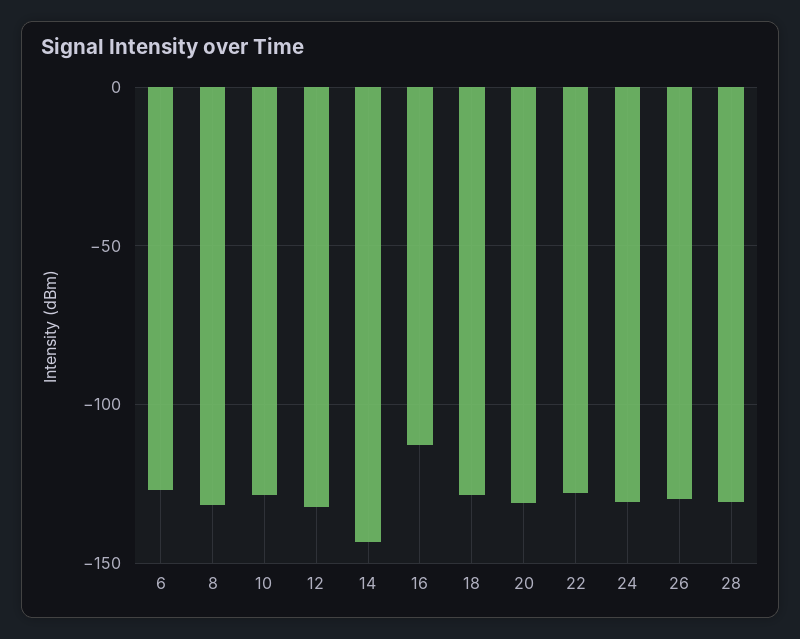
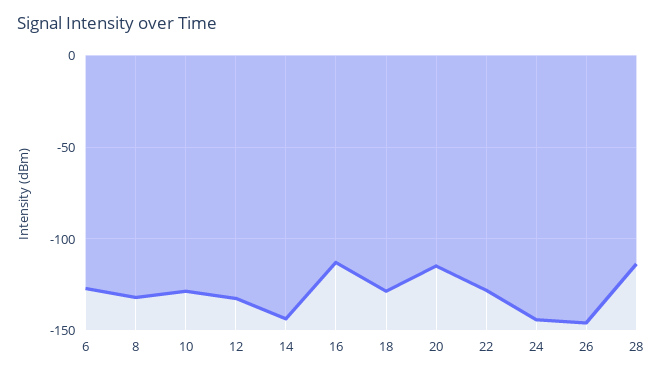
20: -130 -> -115
24: -130 -> -145
26: -130 -> -145
28: -130 -> -115

